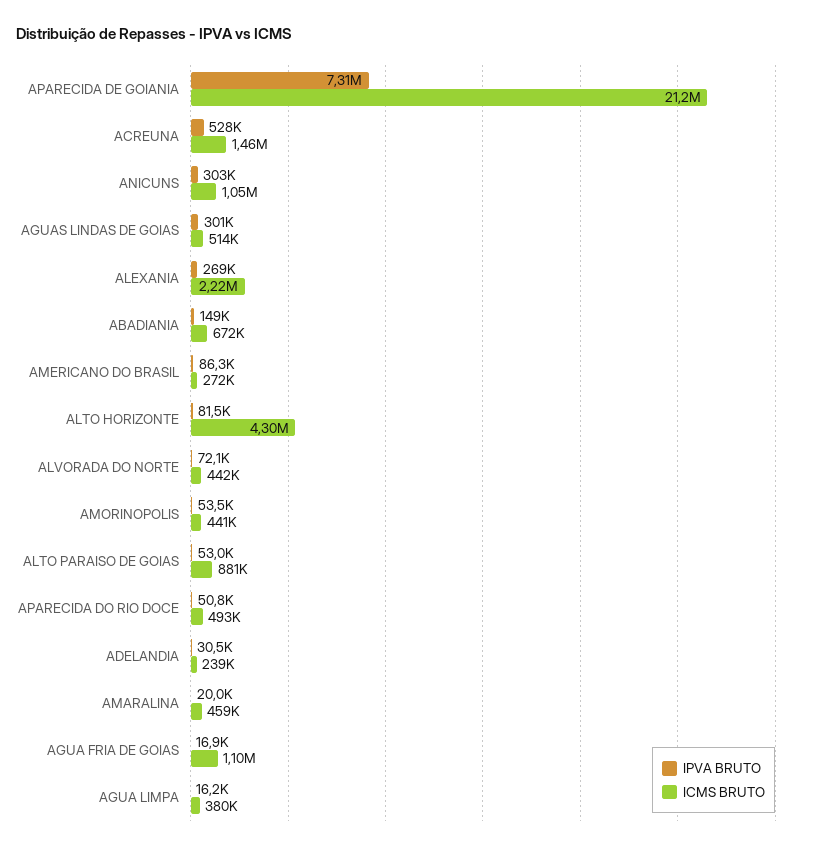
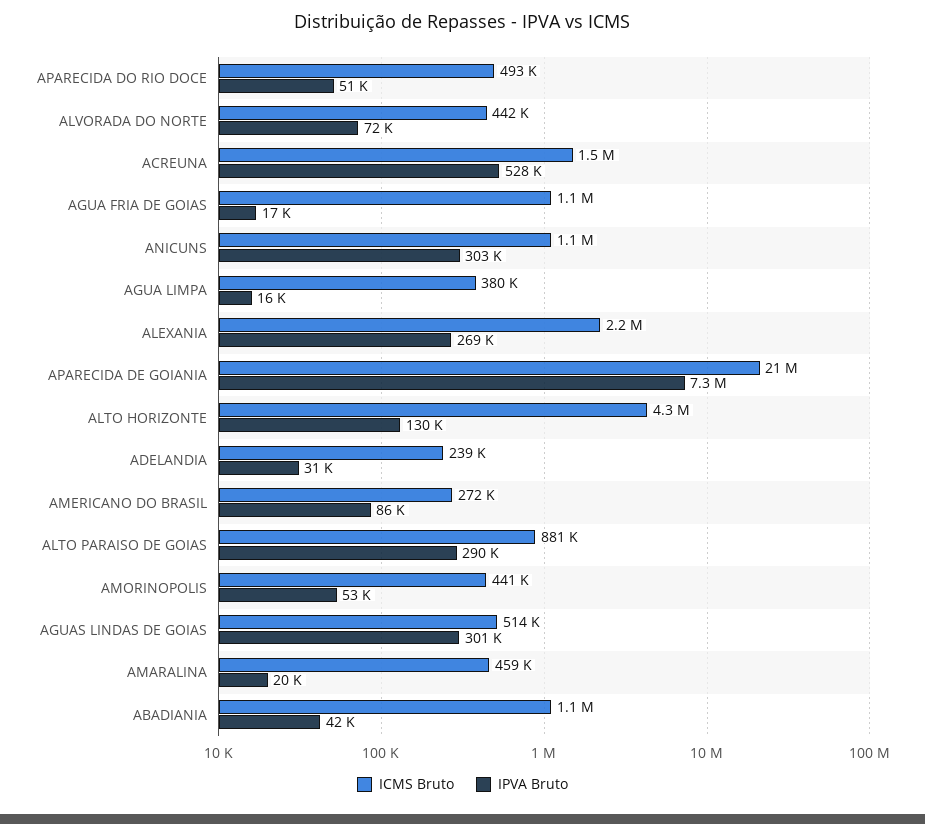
IPVA BRUTO, ABADIANIA: 149000 -> 42000
ICMS BRUTO, ABADIANIA: 672000 -> 1100000
IPVA BRUTO, ALTO HORIZONTE: 81500 -> 130000
IPVA BRUTO, ALTO PARAISO DE GOIAS: 53000 -> 290000

